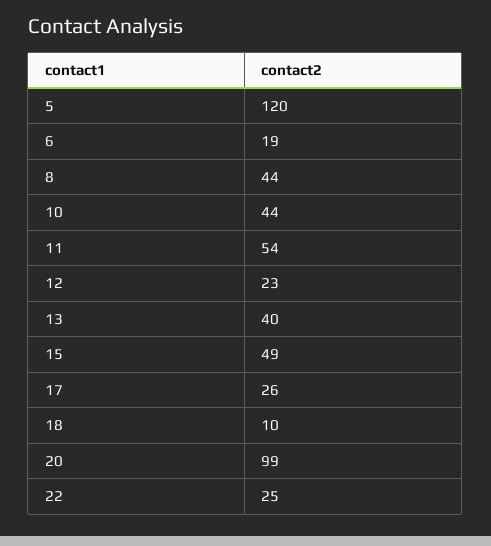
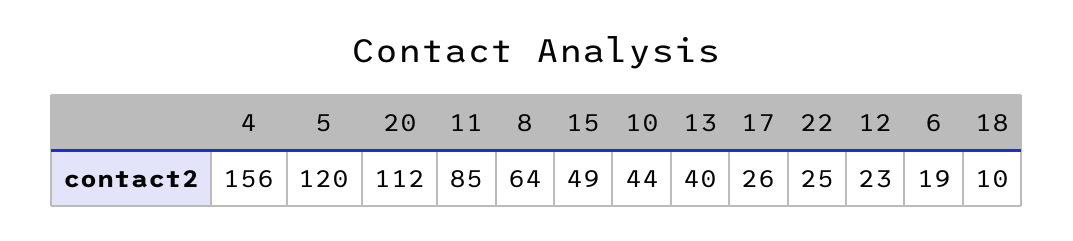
8: 44 -> 64
11: 54 -> 85
20: 99 -> 112
4: none -> 156

